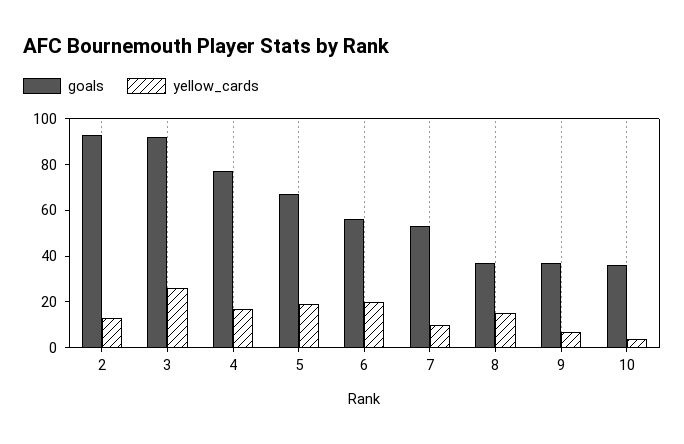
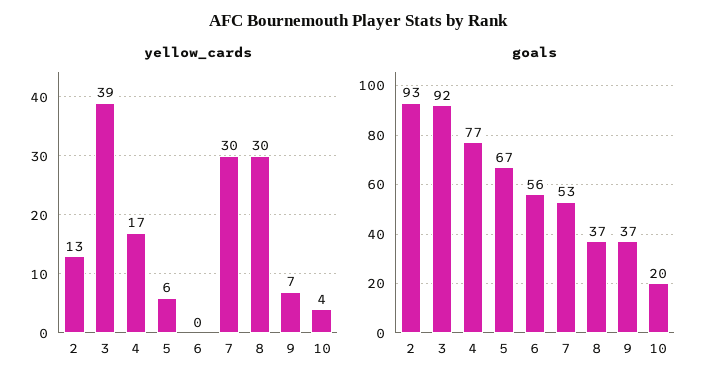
yellow_cards, 3: 25 -> 39
yellow_cards, 5: 20 -> 6
yellow_cards, 6: 20 -> 0
yellow_cards, 7: 10 -> 30
yellow_cards, 8: 15 -> 30
goals, 10: 35 -> 20

